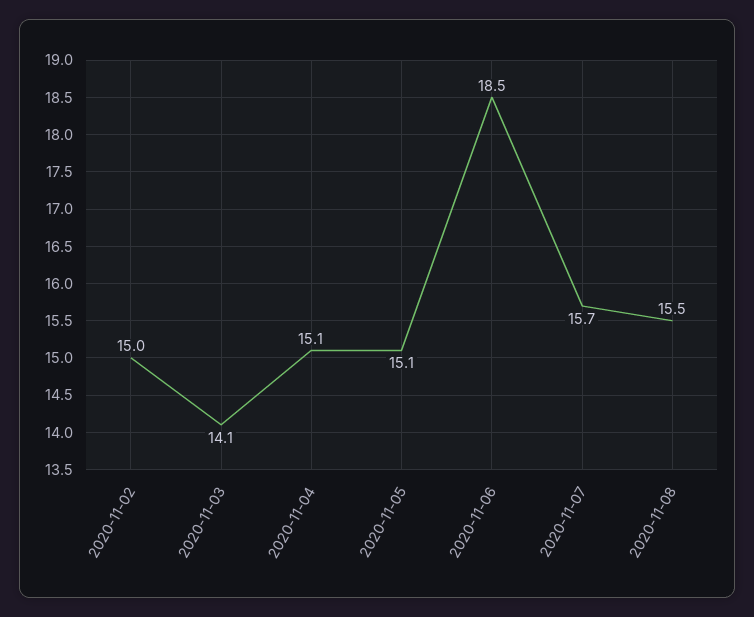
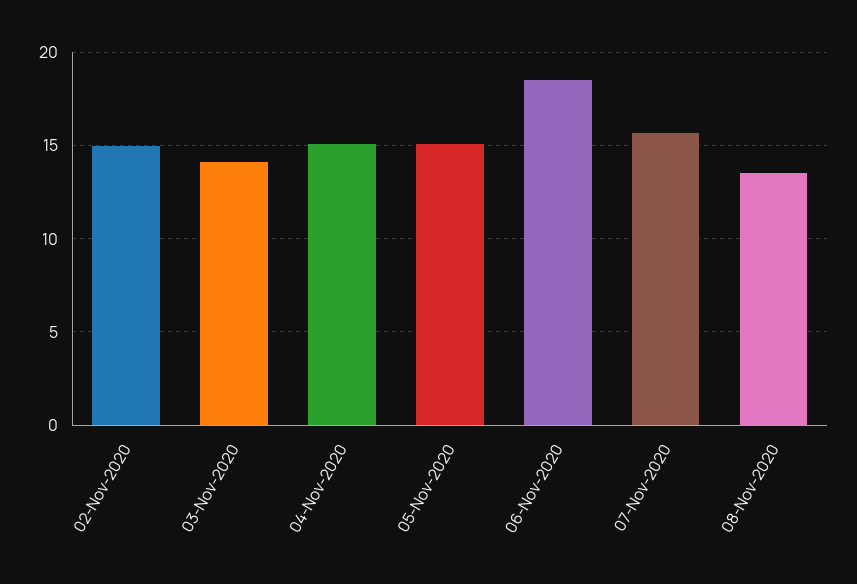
2020-11-08: 15.5 -> 13.5

